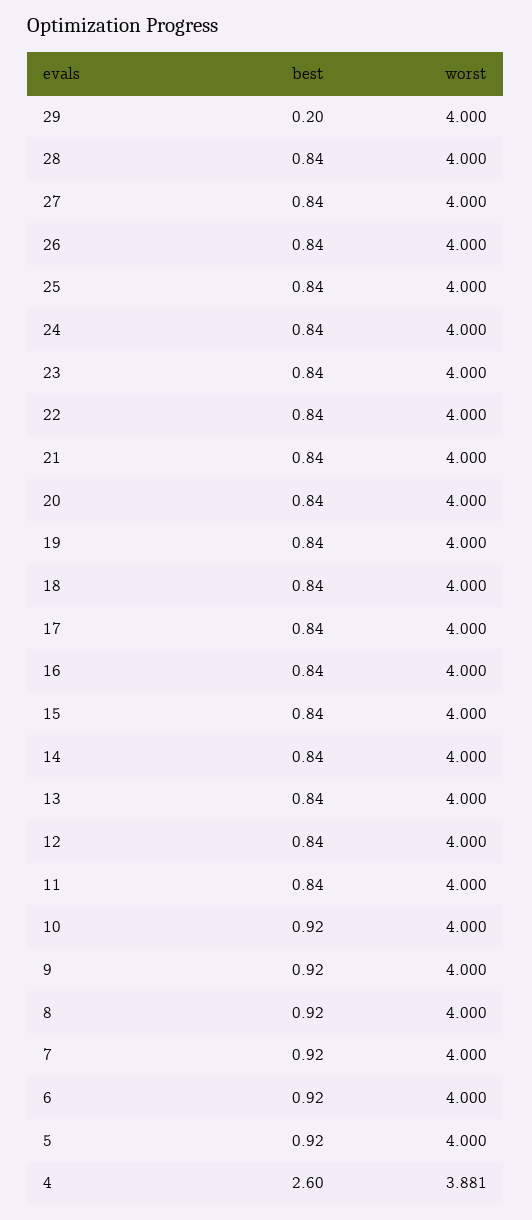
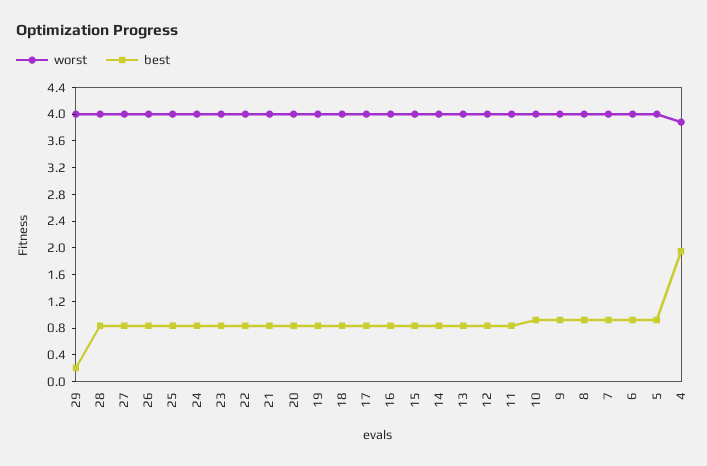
best, 4: 2.6 -> 2

